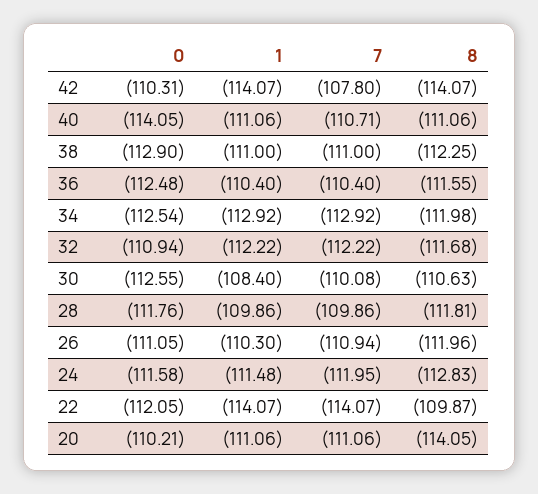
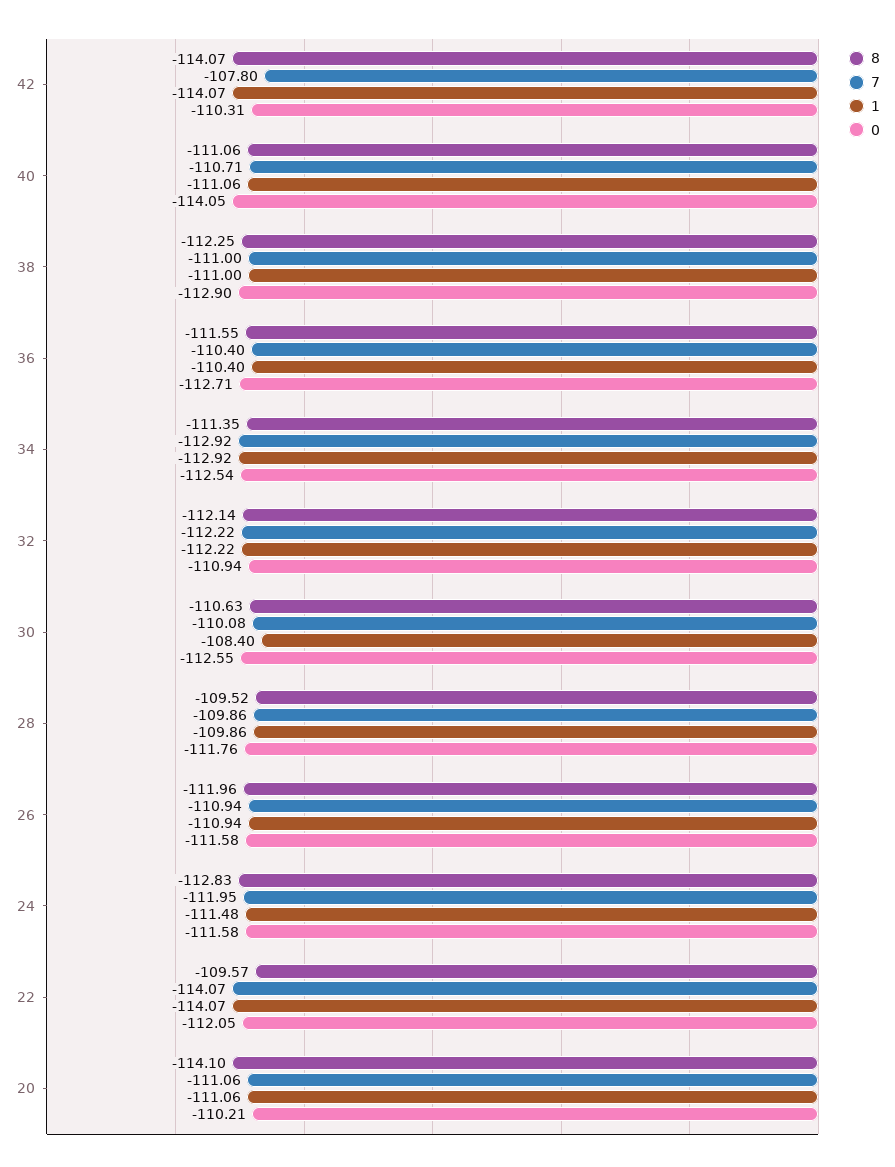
0, 36: -112.48 -> -112.71
8, 34: -111.98 -> -111.35
8, 32: -111.68 -> -112.14
8, 28: -111.81 -> -109.52
0, 26: -111.05 -> -111.58
1, 26: -110.3 -> -110.94
8, 22: -109.87 -> -109.57
8, 20: -114.05 -> -114.1

